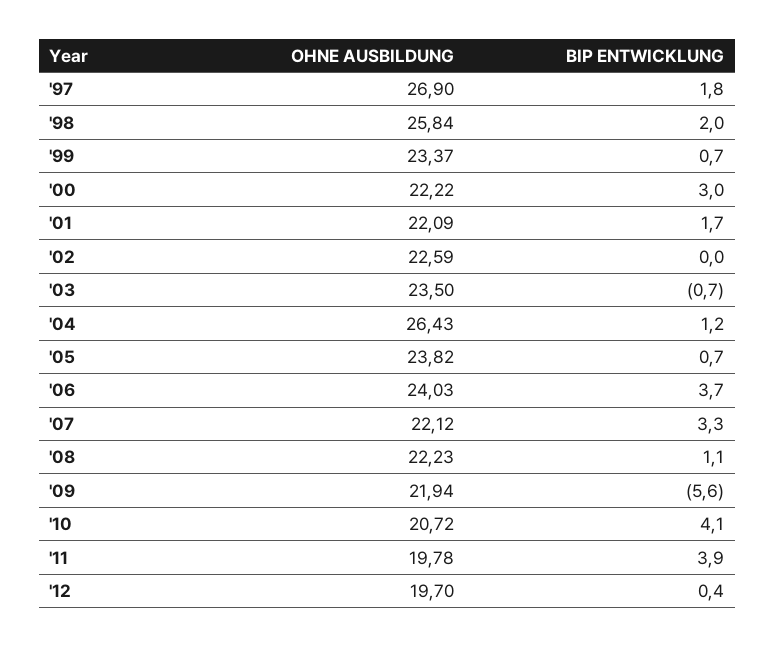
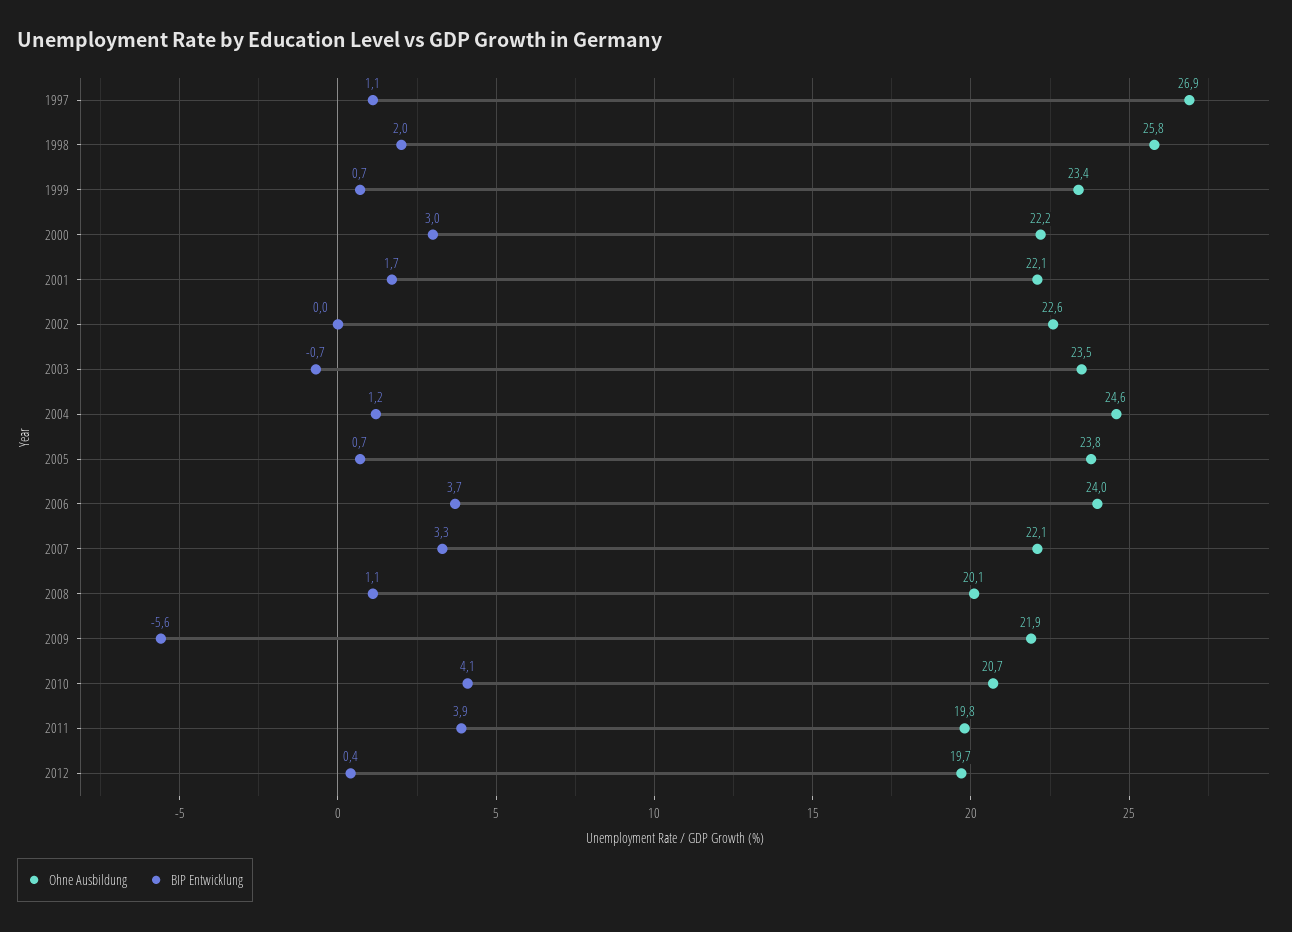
BIP ENTWICKLUNG, '97: 1.8 -> 1.1
OHNE AUSBILDUNG, '04: 26.43 -> 24.6
OHNE AUSBILDUNG, '08: 22.23 -> 20.1

